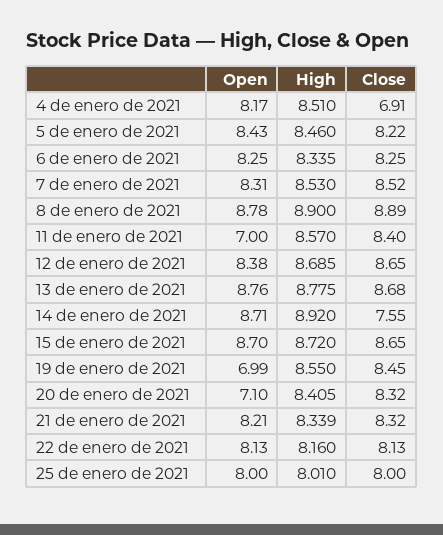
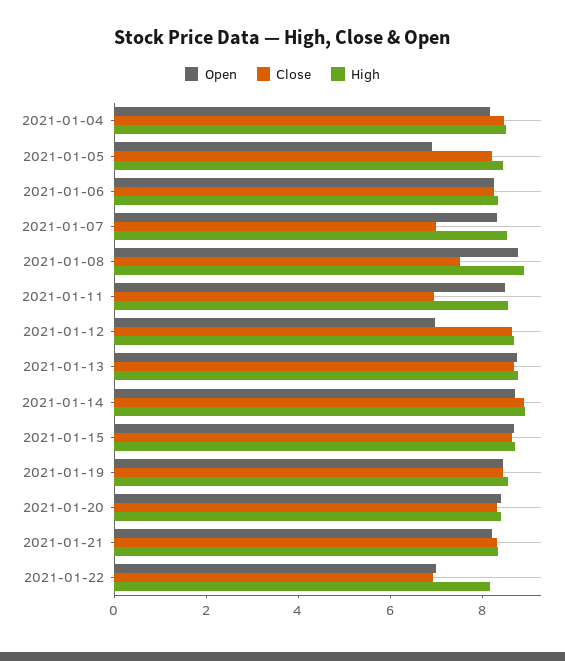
Close, 4 de enero de 2021: 6.91 -> 8.5
Open, 5 de enero de 2021: 8.43 -> 7
Close, 7 de enero de 2021: 8.52 -> 7
Close, 8 de enero de 2021: 8.89 -> 7.5
Open, 11 de enero de 2021: 7 -> 8.5
Close, 11 de enero de 2021: 8.4 -> 7
Open, 12 de enero de 2021: 8.38 -> 7
Close, 14 de enero de 2021: 7.55 -> 9
Open, 19 de enero de 2021: 6.99 -> 8.5
Open, 20 de enero de 2021: 7.1 -> 8.5
Open, 22 de enero de 2021: 8.13 -> 7
Close, 22 de enero de 2021: 8.13 -> 7
Open, 25 de enero de 2021: 8 -> none
High, 25 de enero de 2021: 8.01 -> none
Close, 25 de enero de 2021: 8 -> none

